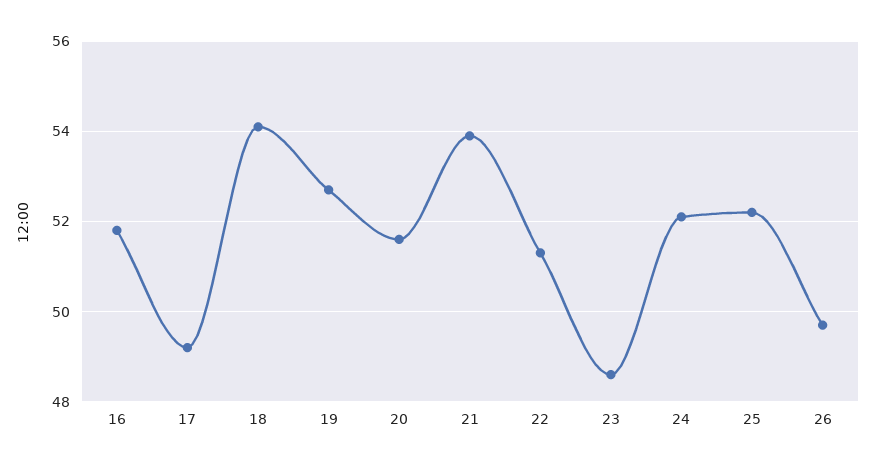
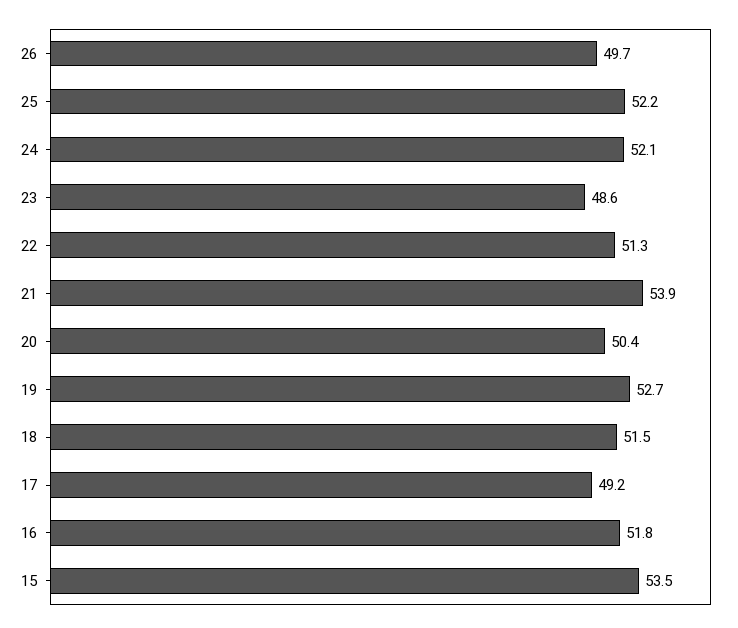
18: 54 -> 51.5
20: 51.5 -> 50.4
15: none -> 53.5

